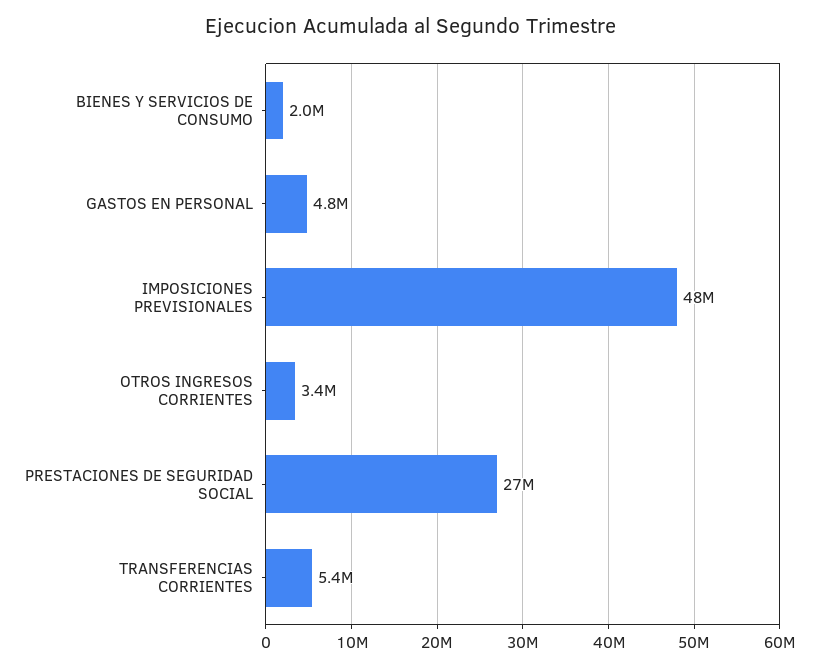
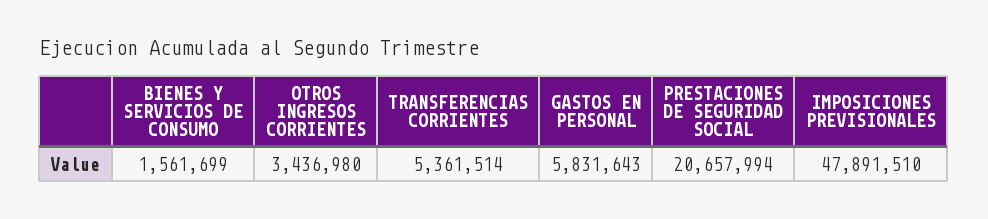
BIENES Y SERVICIOS DE CONSUMO: 2000000 -> 1561699
GASTOS EN PERSONAL: 4800000 -> 5831643
PRESTACIONES DE SEGURIDAD SOCIAL: 27000000 -> 20657994

